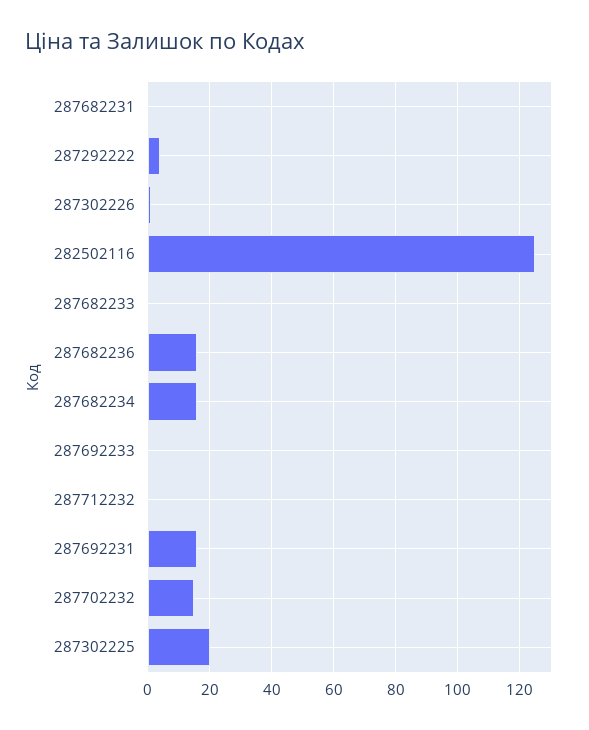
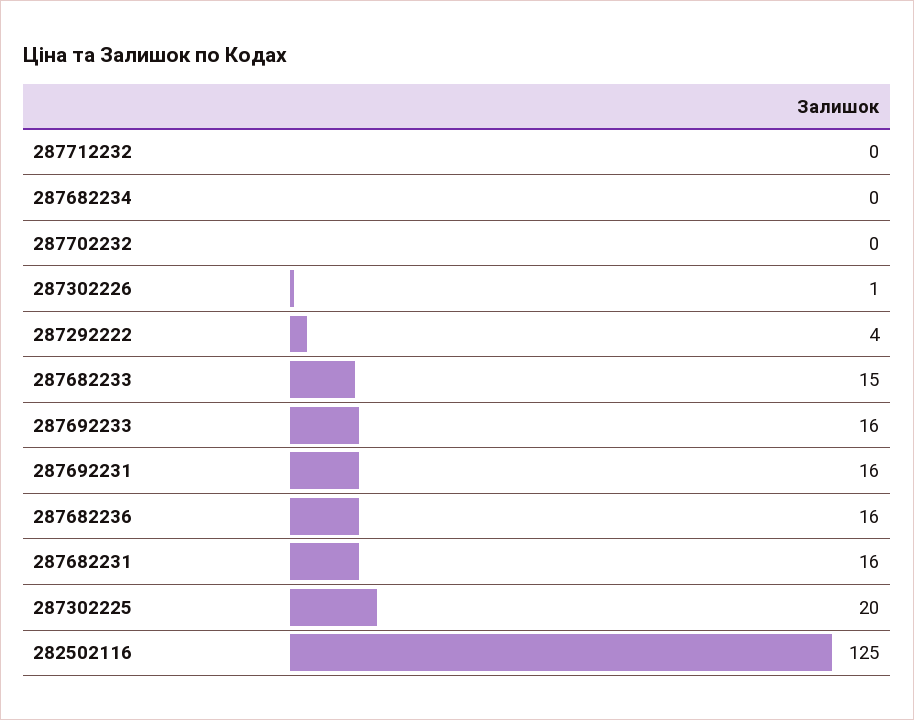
287682231: 0 -> 16
287682233: 0 -> 15
287682234: 15 -> 0
287692233: 0 -> 16
287702232: 15 -> 0

